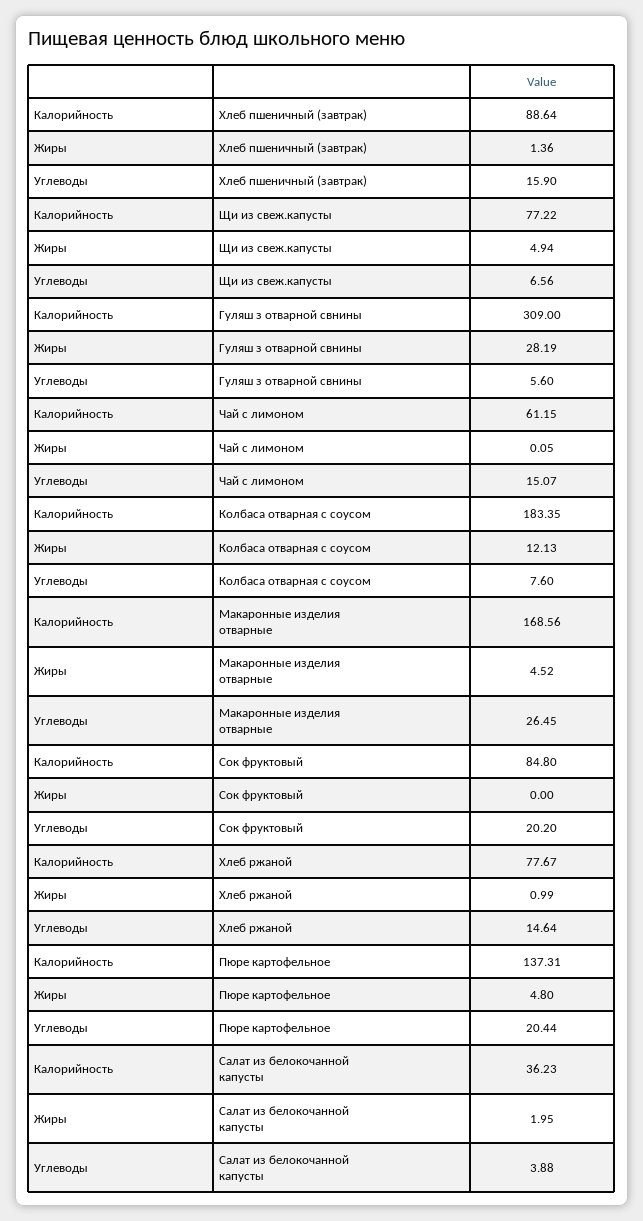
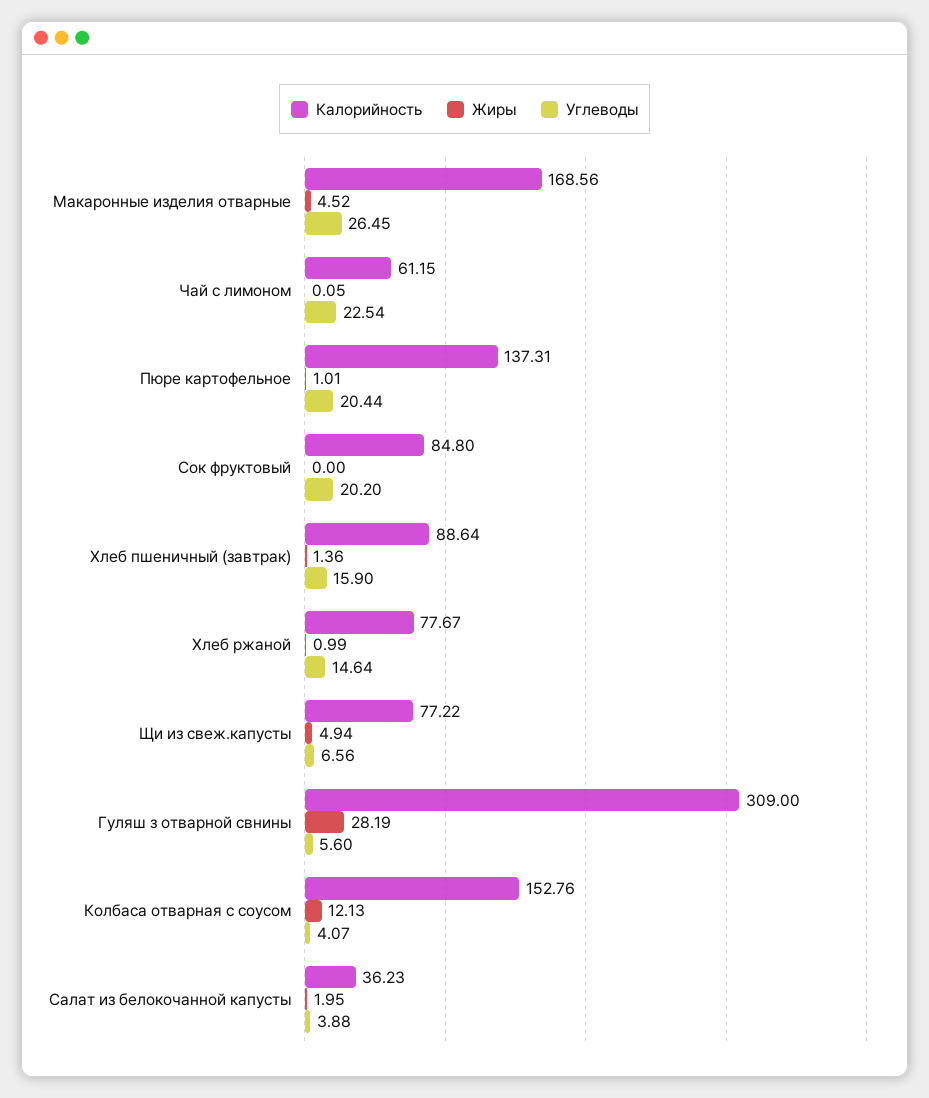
Углеводы, Чай с лимоном: 15.07 -> 22.54
Калорийность, Колбаса отварная с соусом: 183.35 -> 152.76
Углеводы, Колбаса отварная с соусом: 7.6 -> 4.07
Жиры, Пюре картофельное: 4.8 -> 1.01

